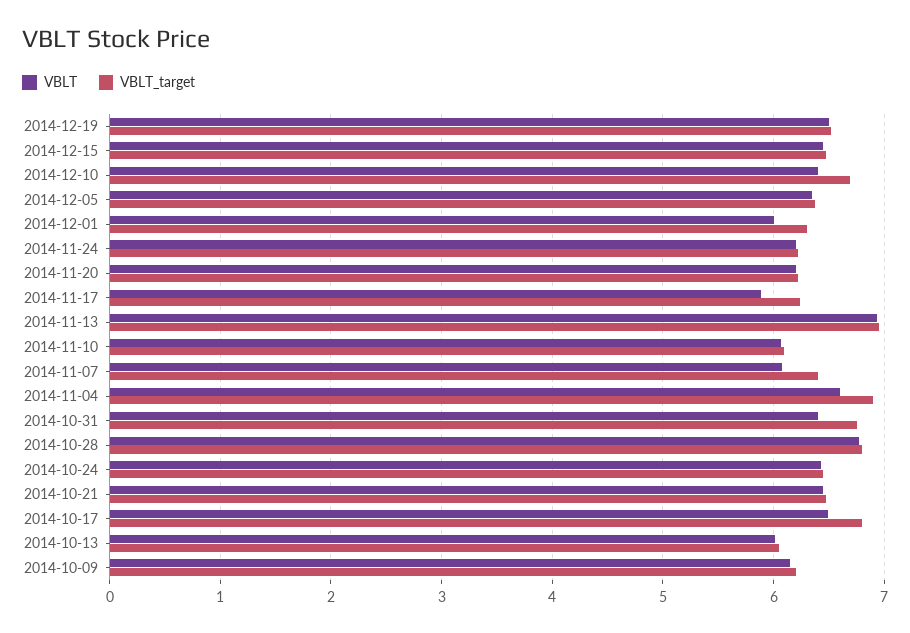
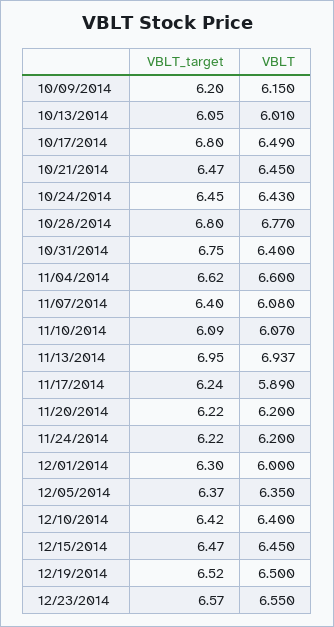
VBLT_target, 2014-12-10: 6.7 -> 6.42
VBLT_target, 2014-11-04: 6.9 -> 6.62
VBLT_target, 12/23/2014: none -> 6.57
VBLT, 12/23/2014: none -> 6.55

